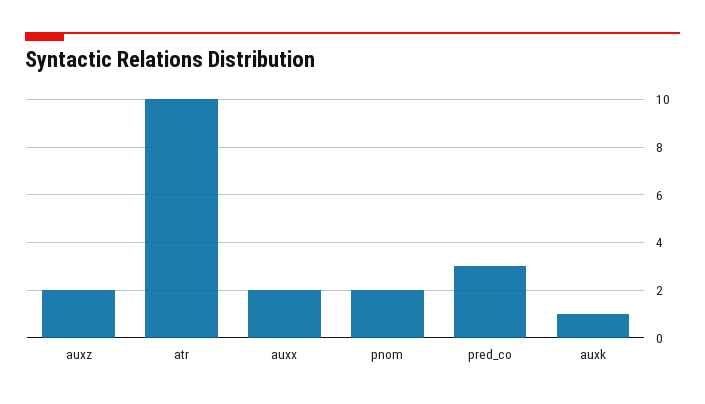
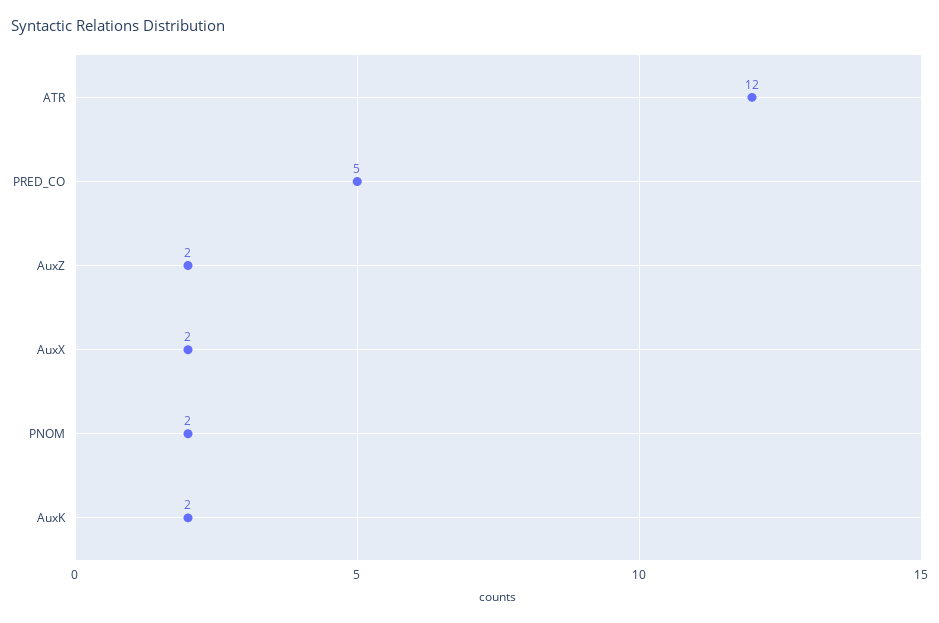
atr: 10 -> 12
pred_co: 3 -> 5
auxk: 1 -> 2

